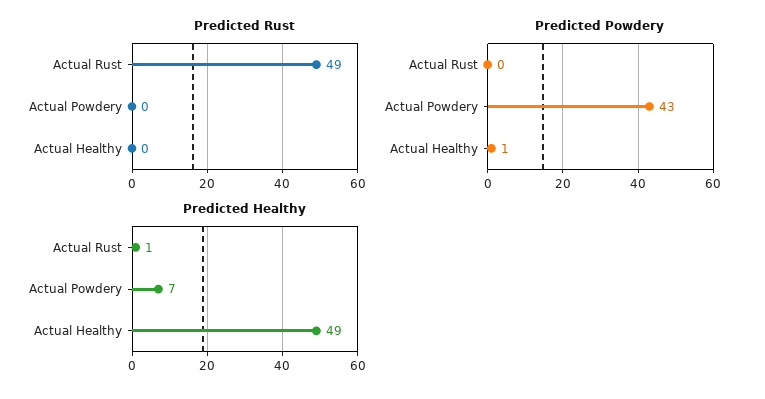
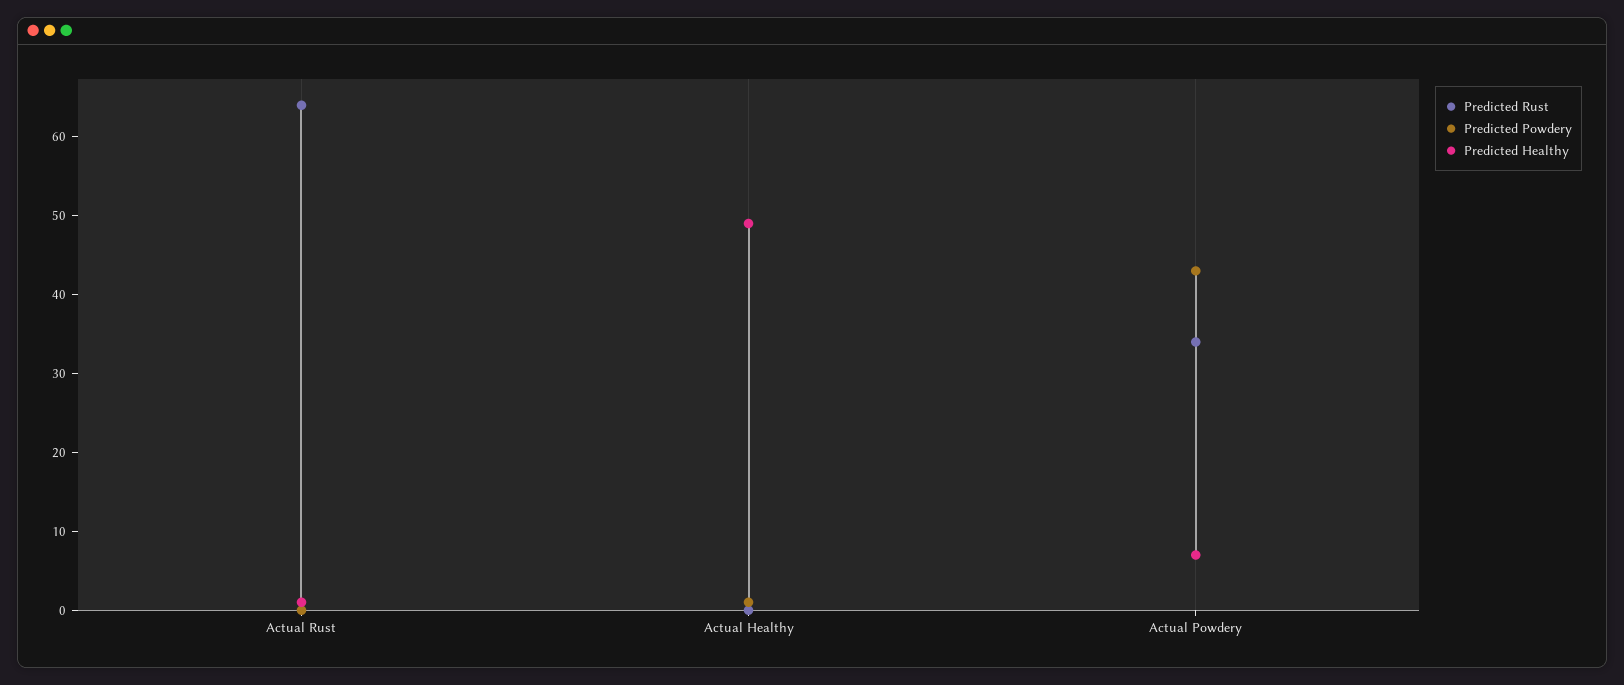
Predicted Rust, Actual Rust: 49 -> 65
Predicted Rust, Actual Powdery: 0 -> 35

